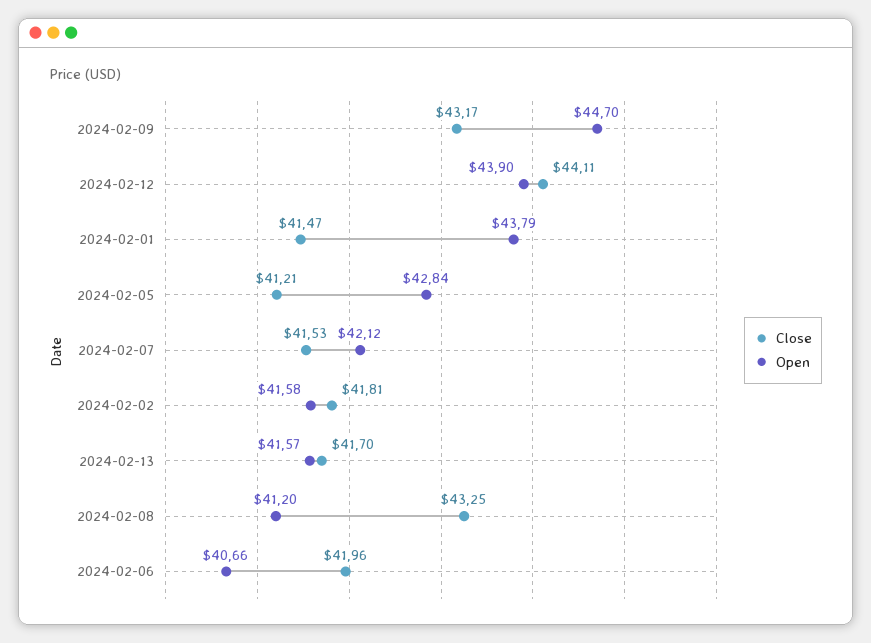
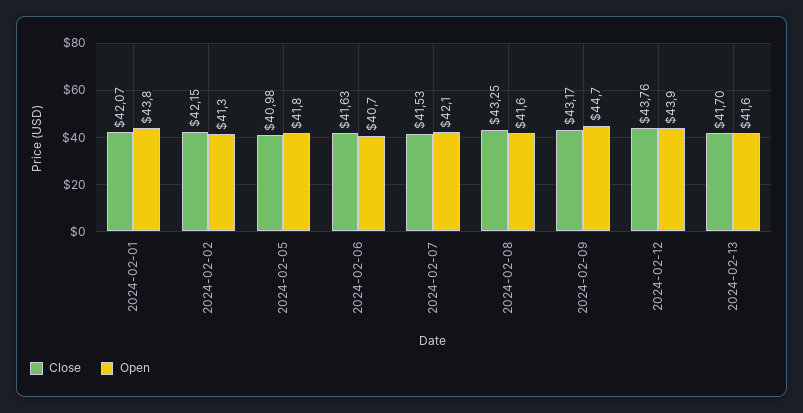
Close, 2024-02-12: 44.11 -> 43.76
Close, 2024-02-01: 41.47 -> 42.07
Close, 2024-02-05: 41.21 -> 40.98
Open, 2024-02-05: 42.84 -> 41.8
Close, 2024-02-02: 41.81 -> 42.15
Open, 2024-02-02: 41.58 -> 41.3
Open, 2024-02-08: 41.2 -> 41.6
Close, 2024-02-06: 41.96 -> 41.63

